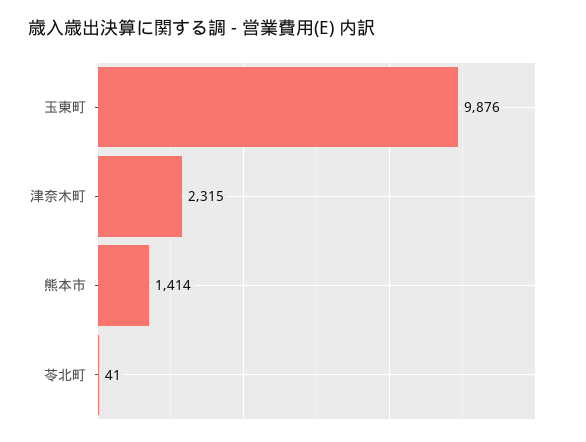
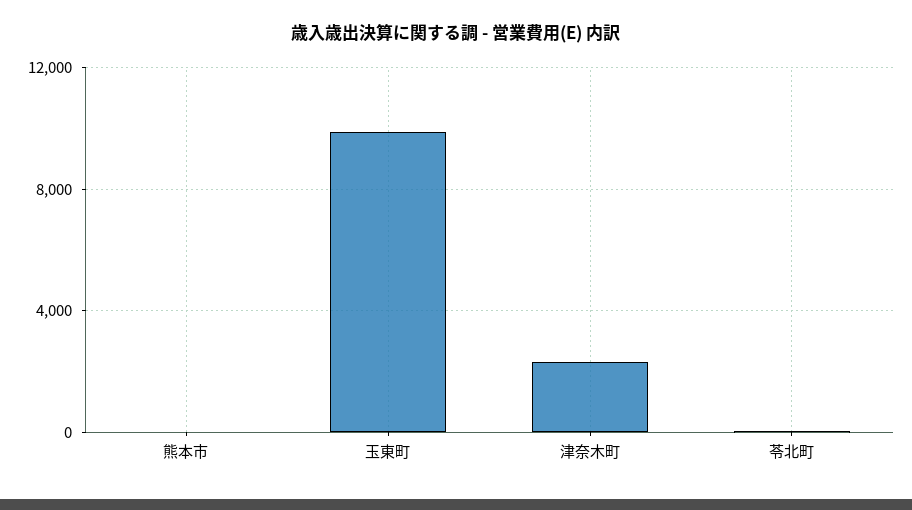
熊本市: 1414 -> 0

